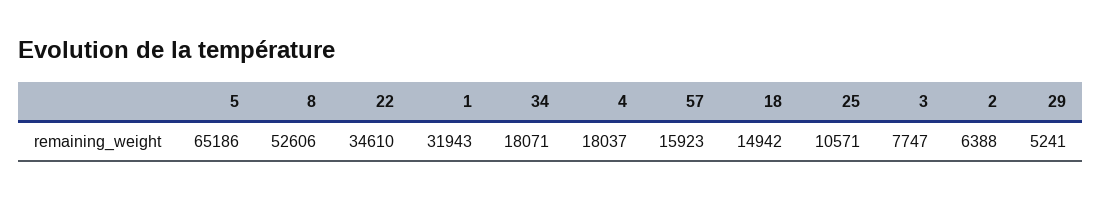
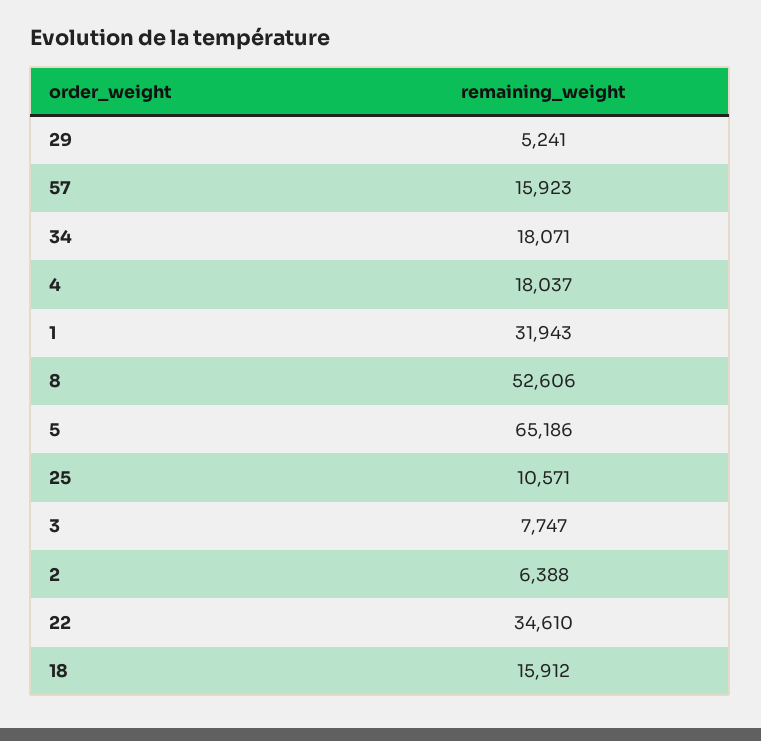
18: 14942 -> 15912

